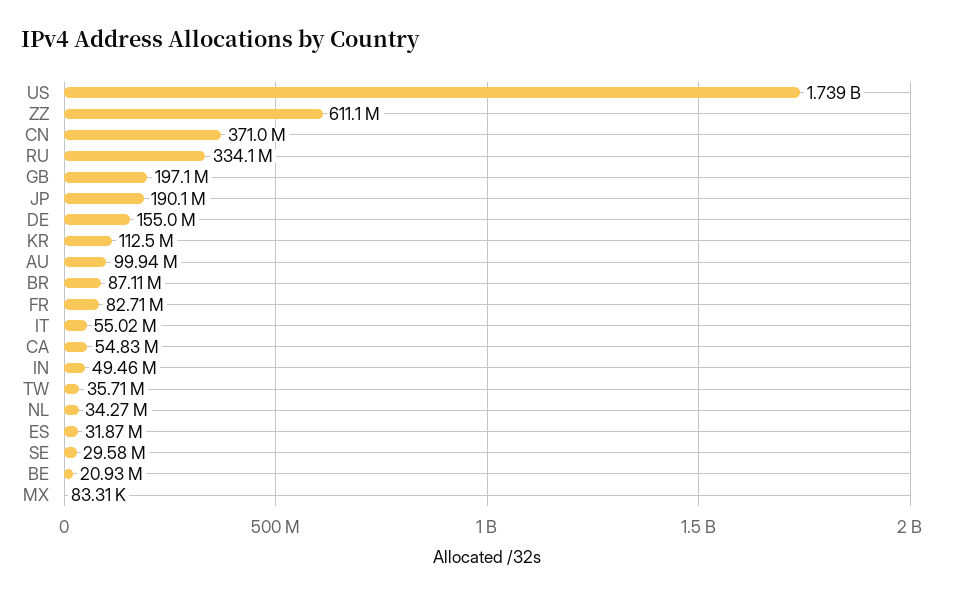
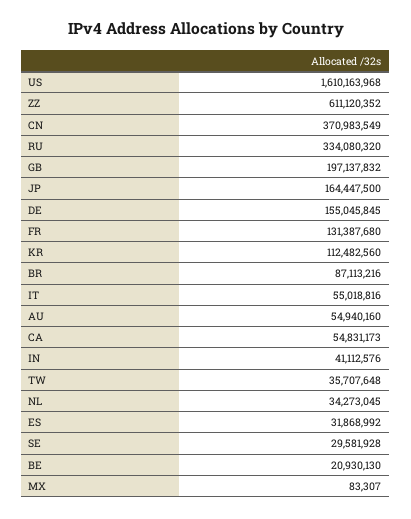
US: 1739000000 -> 1610163968
JP: 190100000 -> 164447500
AU: 99940000 -> 54940160
FR: 82710000 -> 131387680
IN: 49460000 -> 41112576

